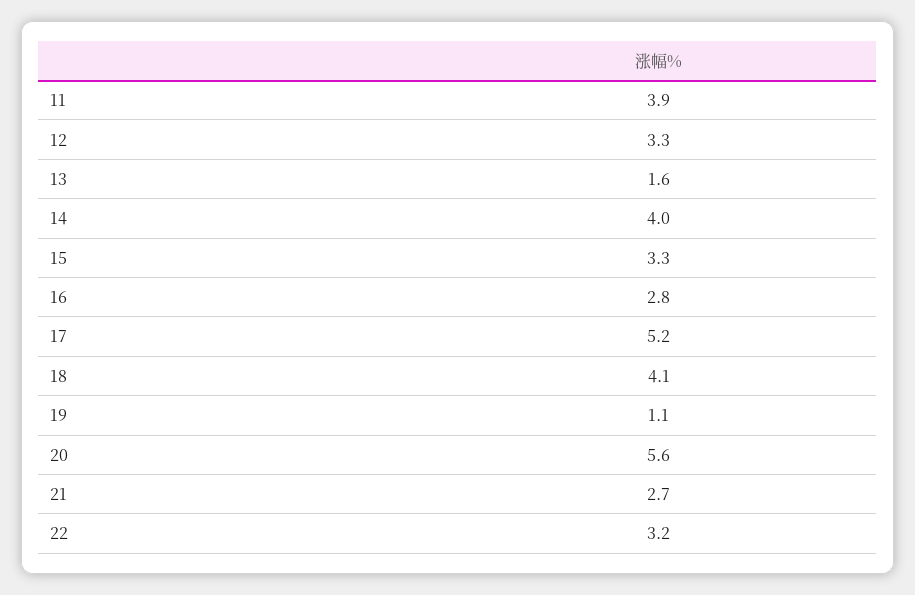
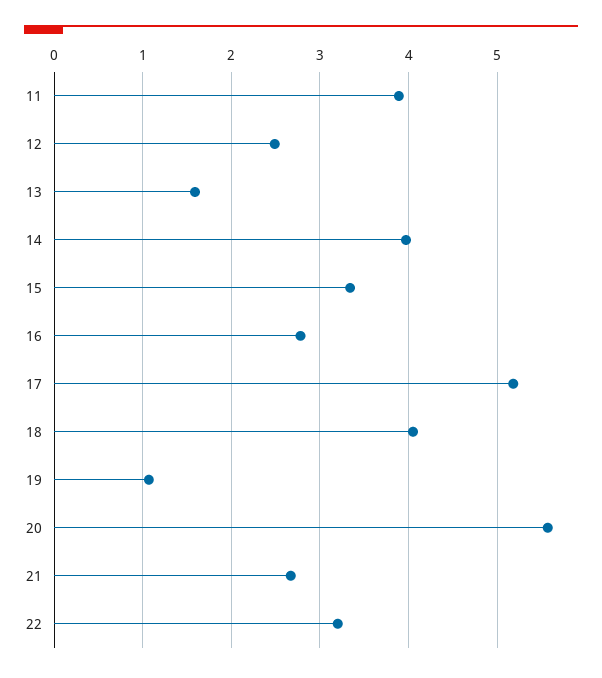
12: 3.3 -> 2.5

